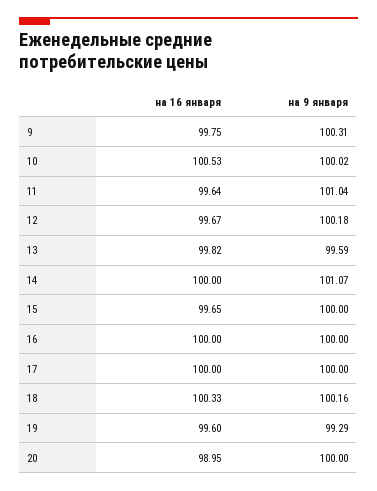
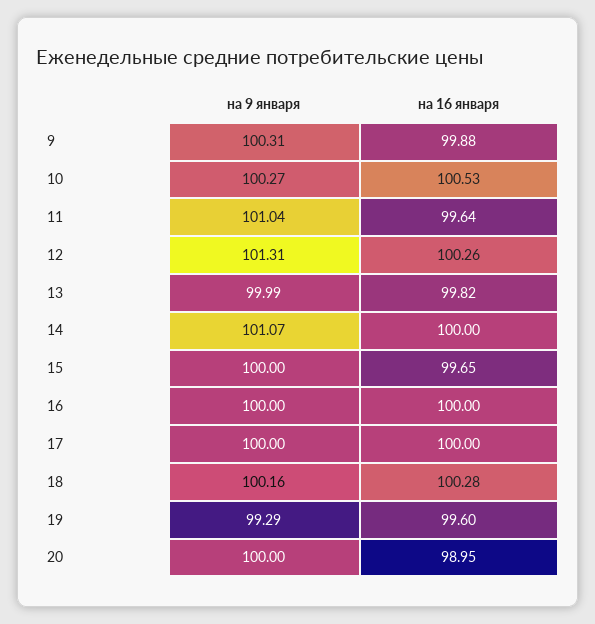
на 16 января, 9: 99.75 -> 99.88
на 9 января, 10: 100.02 -> 100.27
на 16 января, 12: 99.67 -> 100.26
на 9 января, 12: 100.18 -> 101.31
на 9 января, 13: 99.59 -> 99.99
на 16 января, 18: 100.33 -> 100.28

